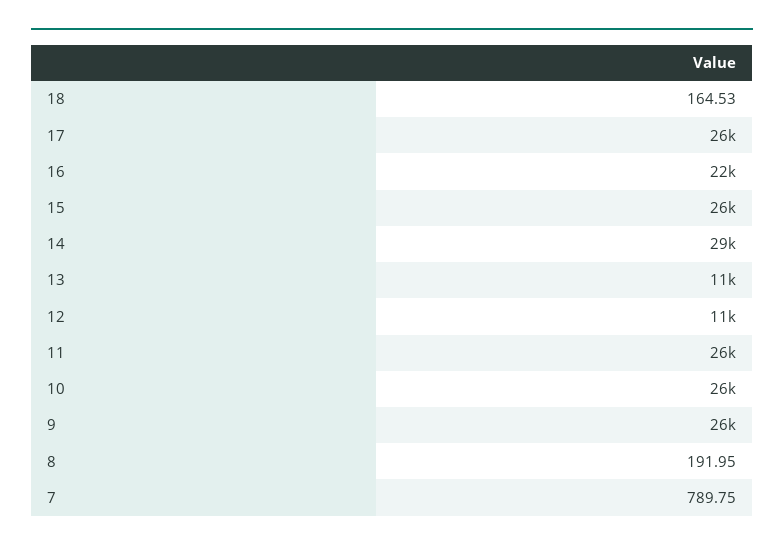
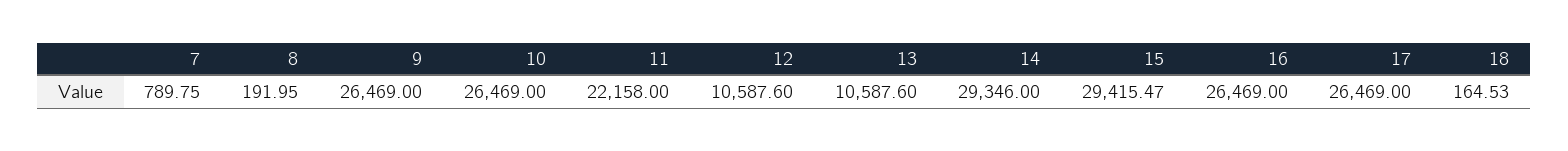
16: 22000 -> 26469
15: 26000 -> 29415.47
11: 26000 -> 22158

